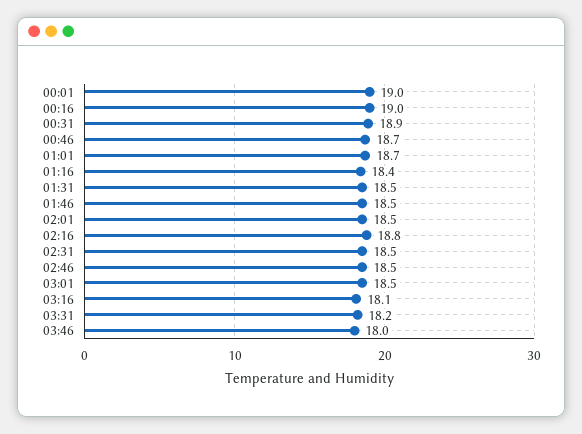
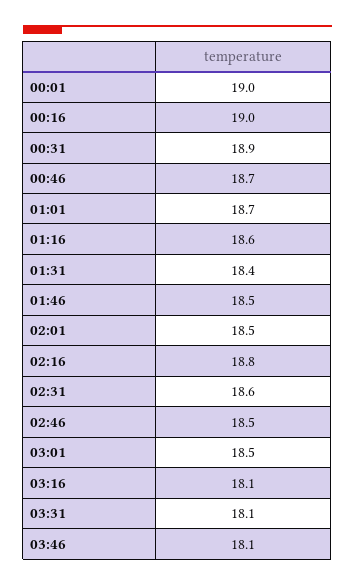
01:16: 18.4 -> 18.6
01:31: 18.5 -> 18.4
02:31: 18.5 -> 18.6
03:31: 18.2 -> 18.1
03:46: 18 -> 18.1

